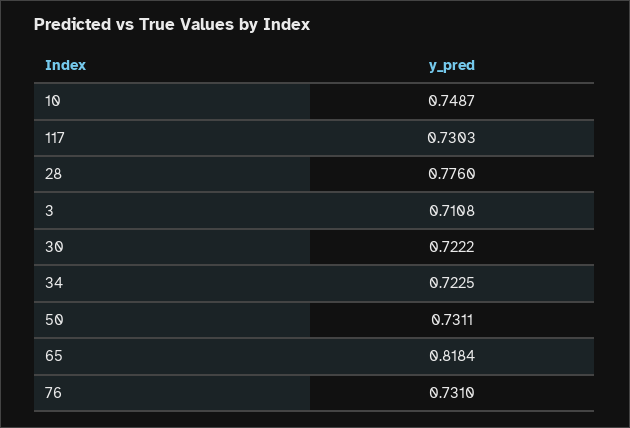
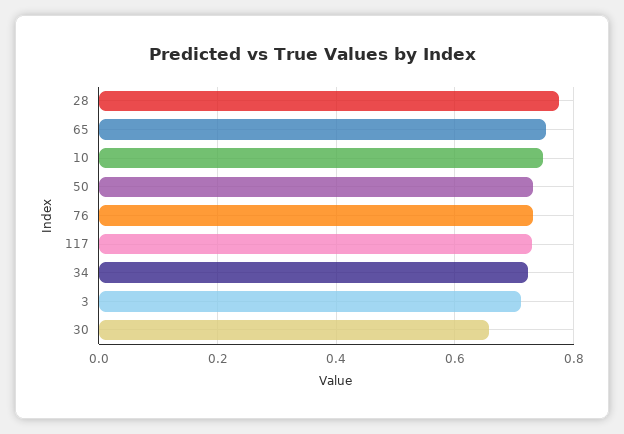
30: 0.7222 -> 0.66
65: 0.8184 -> 0.76

